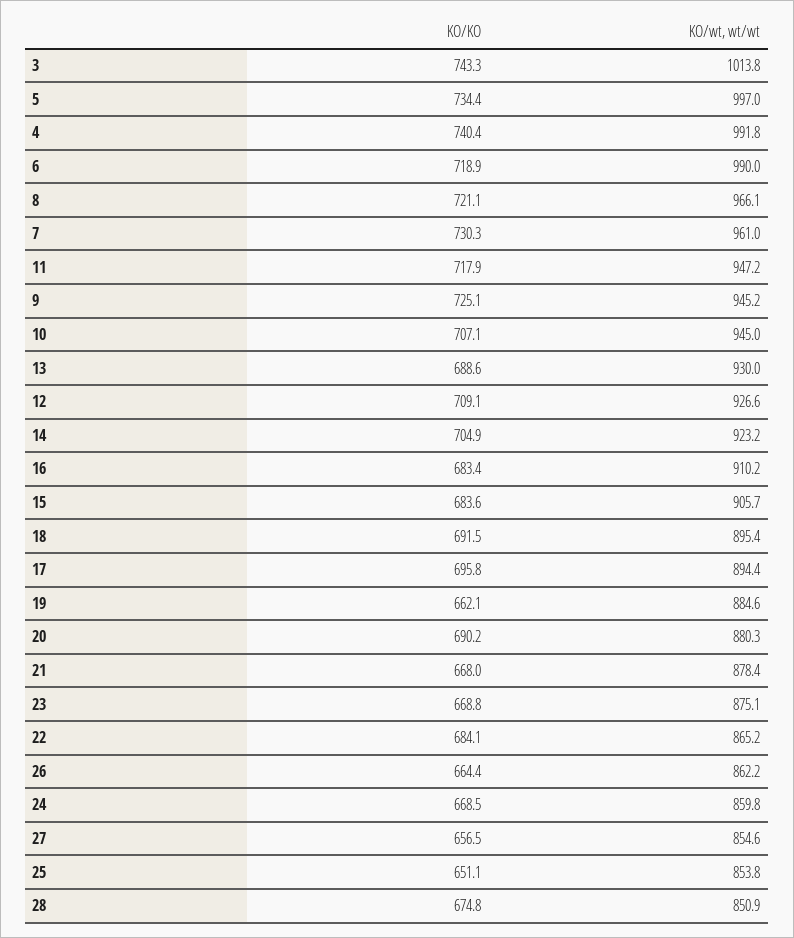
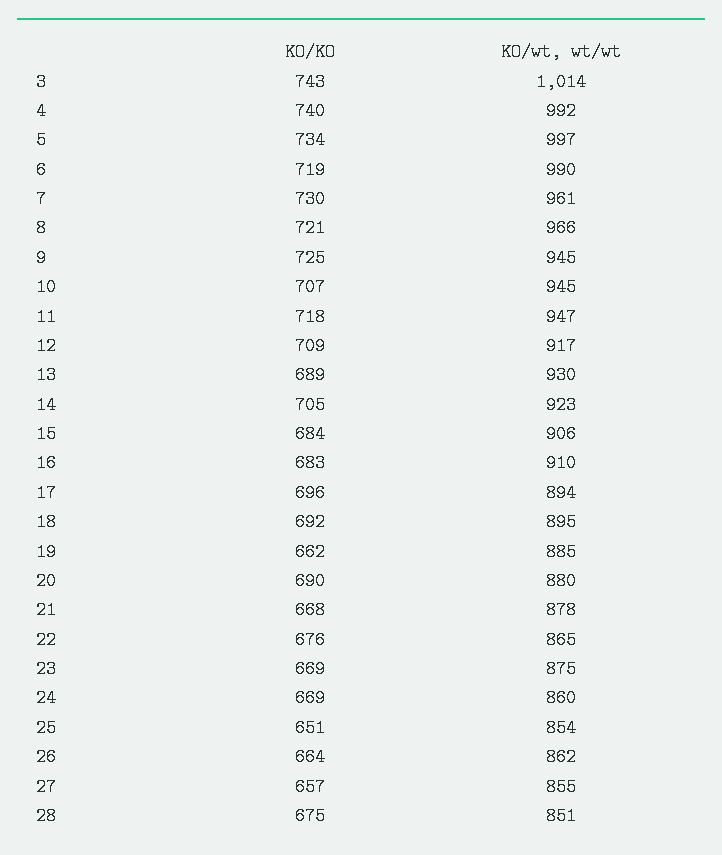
KO/wt, wt/wt, 12: 926.6 -> 917
KO/KO, 22: 684.1 -> 676

